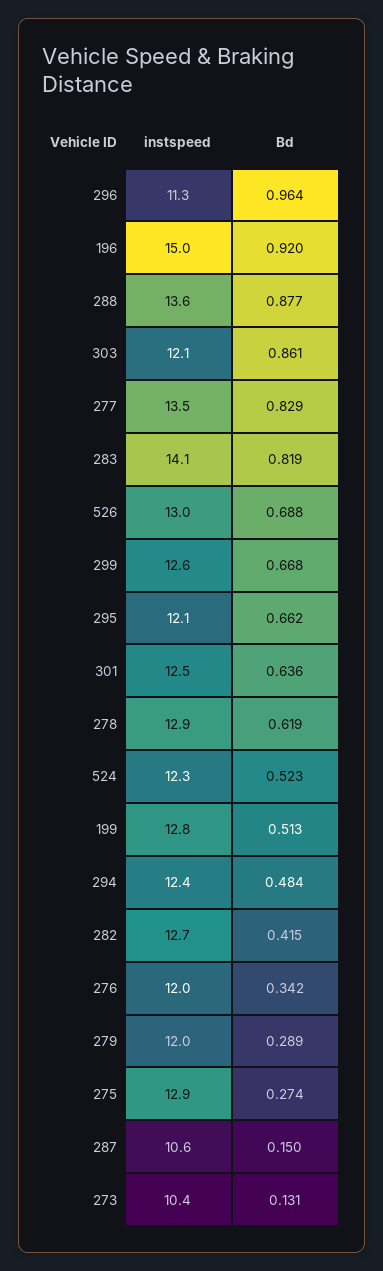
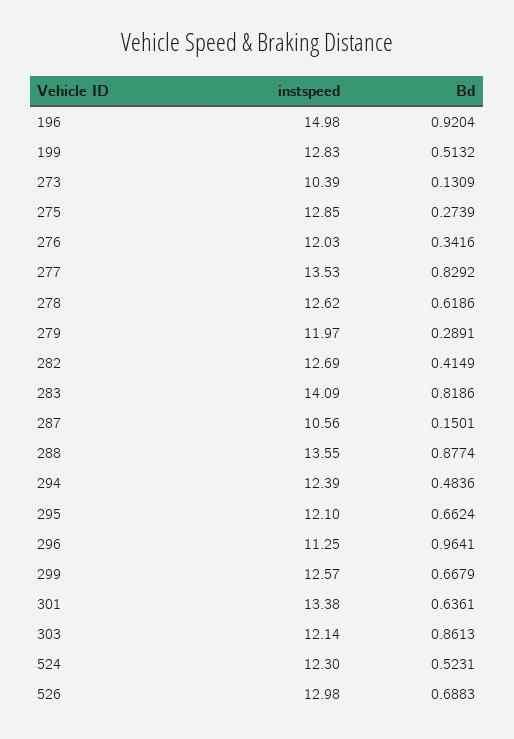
instspeed, 301: 12.5 -> 13.38
instspeed, 278: 12.9 -> 12.62

